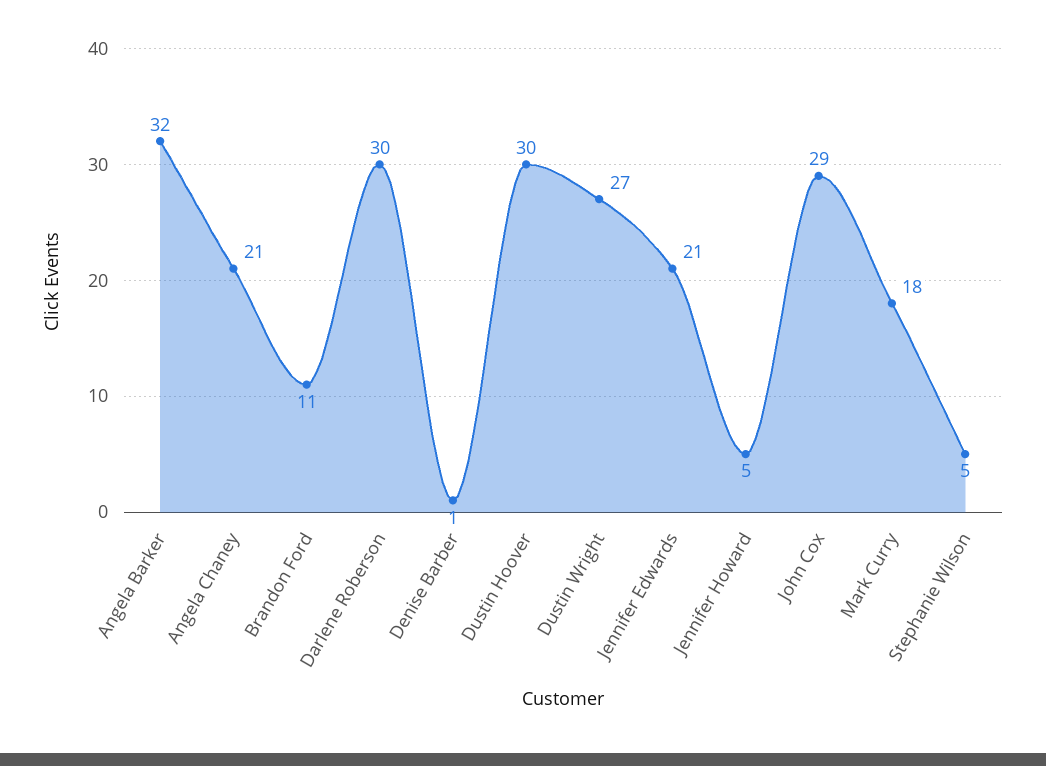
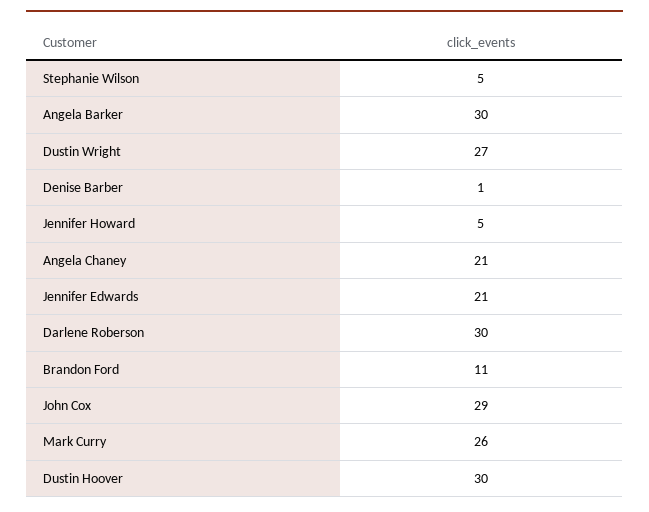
Angela Barker: 32 -> 30
Mark Curry: 18 -> 26

